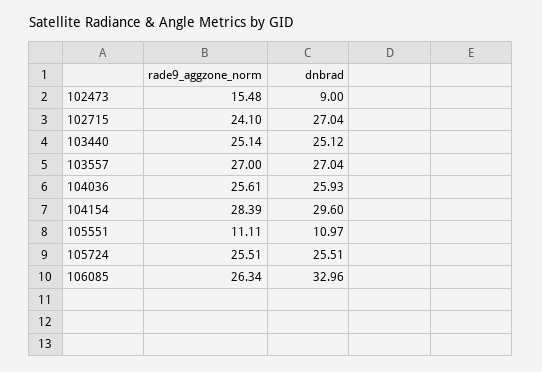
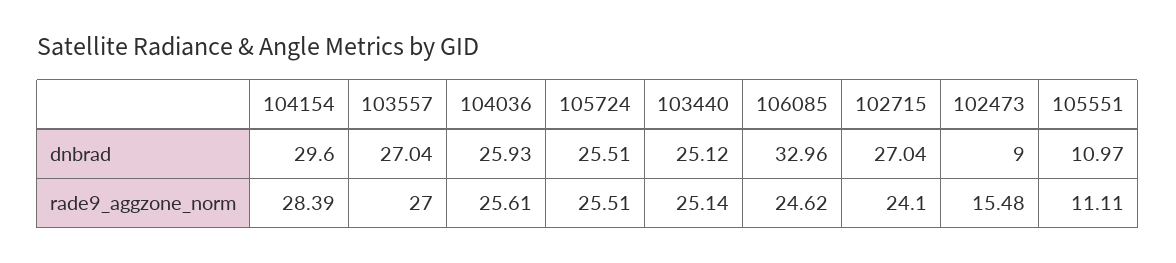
rade9_aggzone_norm, 106085: 26.34 -> 24.62

